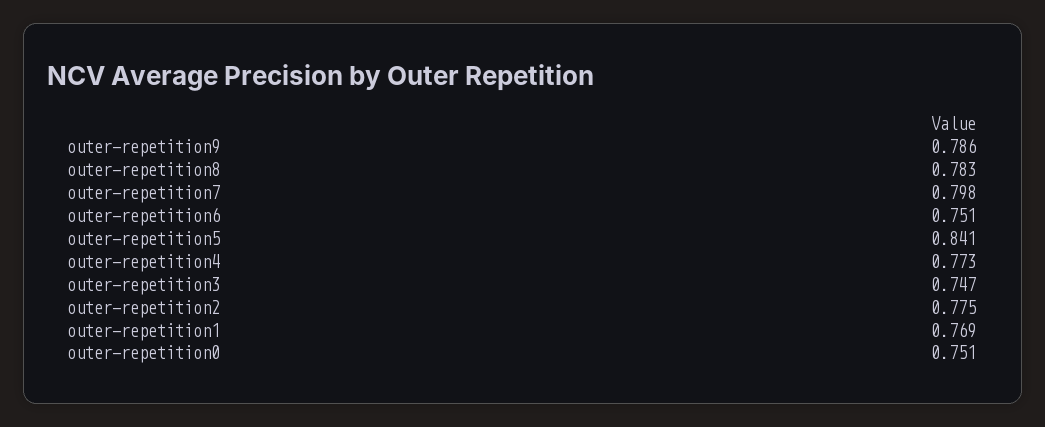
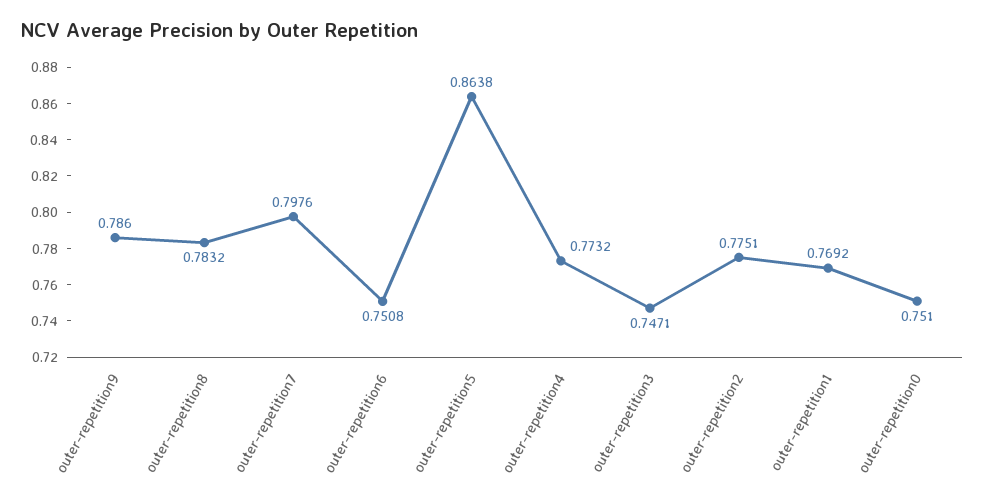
outer-repetition5: 0.841 -> 0.8638

